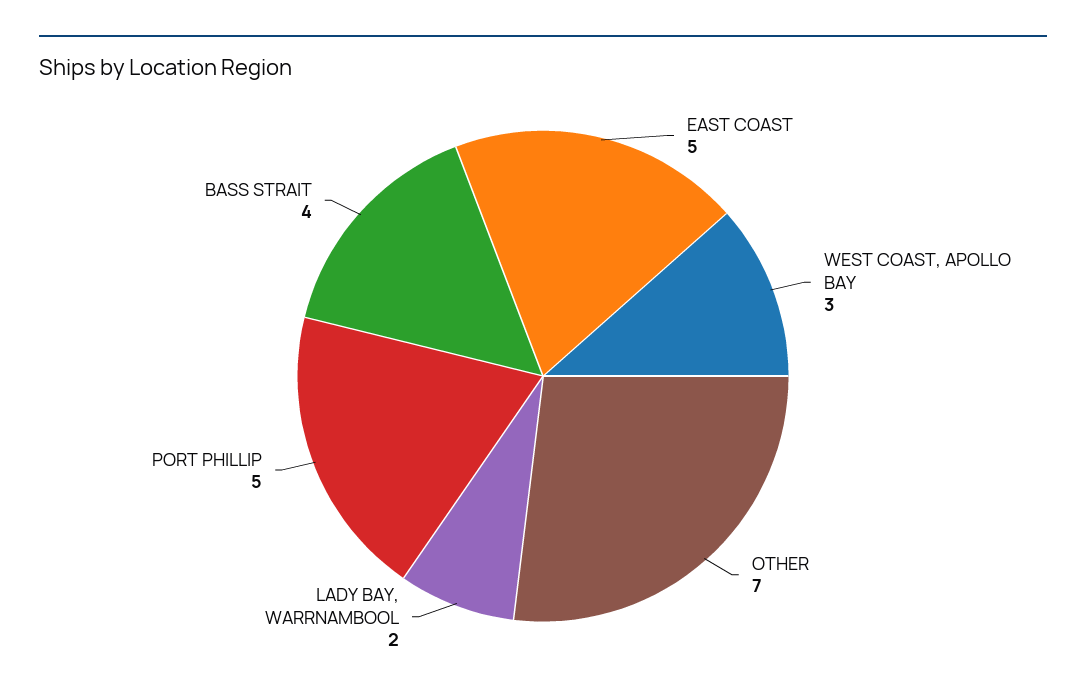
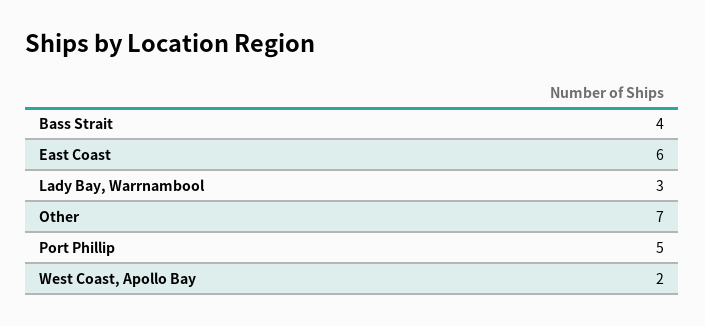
EAST COAST: 5 -> 6
WEST COAST, APOLLO BAY: 3 -> 2
LADY BAY, WARRNAMBOOL: 2 -> 3

